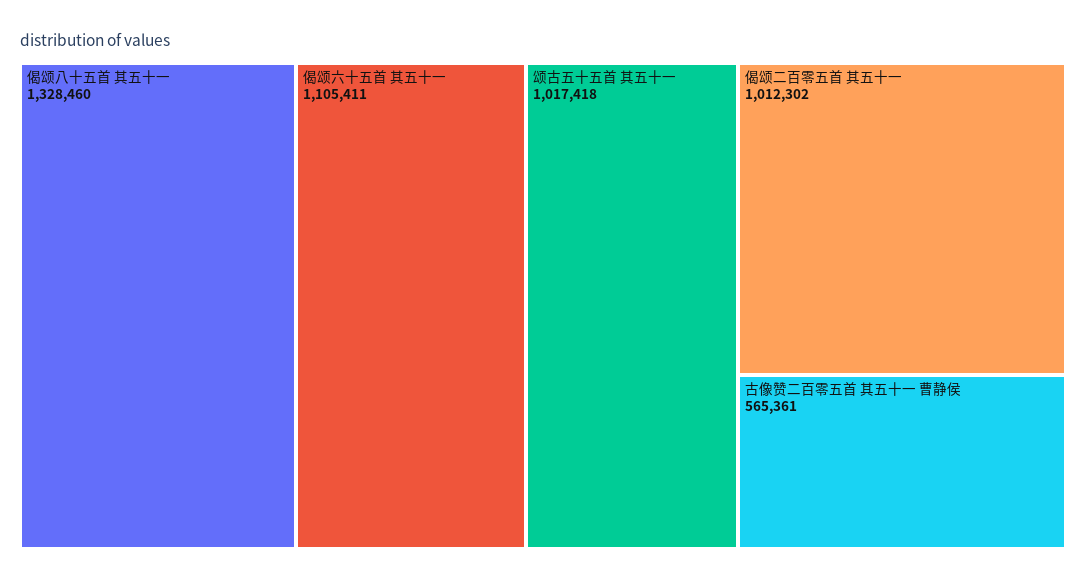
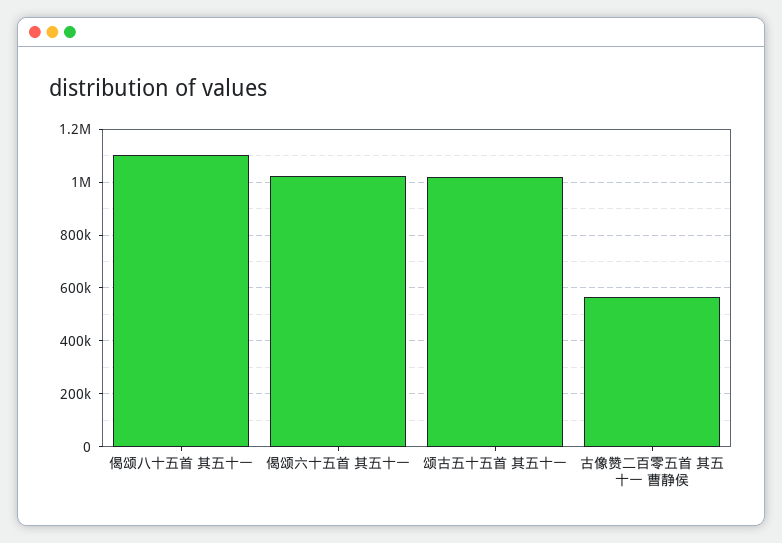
偈颂八十五首 其五十一: 1328460 -> 1100000
偈颂六十五首 其五十一: 1105411 -> 1025000
偈颂二百零五首 其五十一: 1012302 -> none

